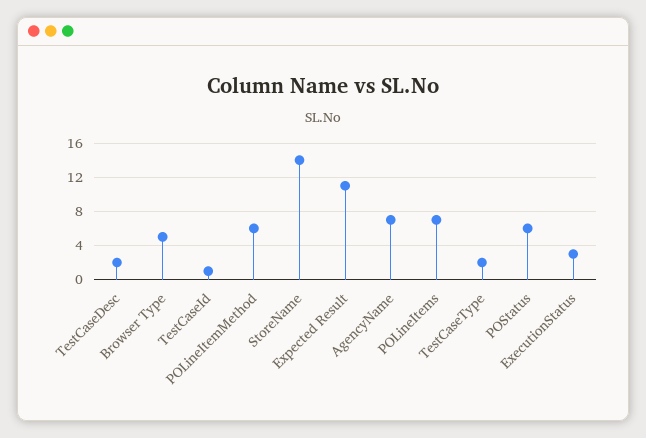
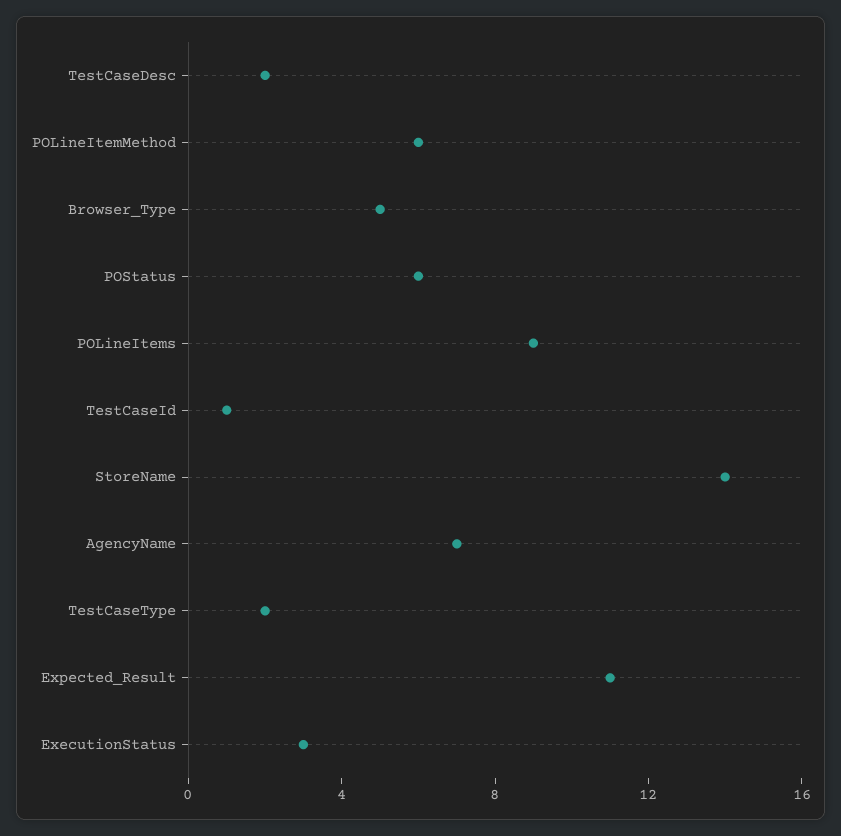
POLineItems: 7 -> 9

